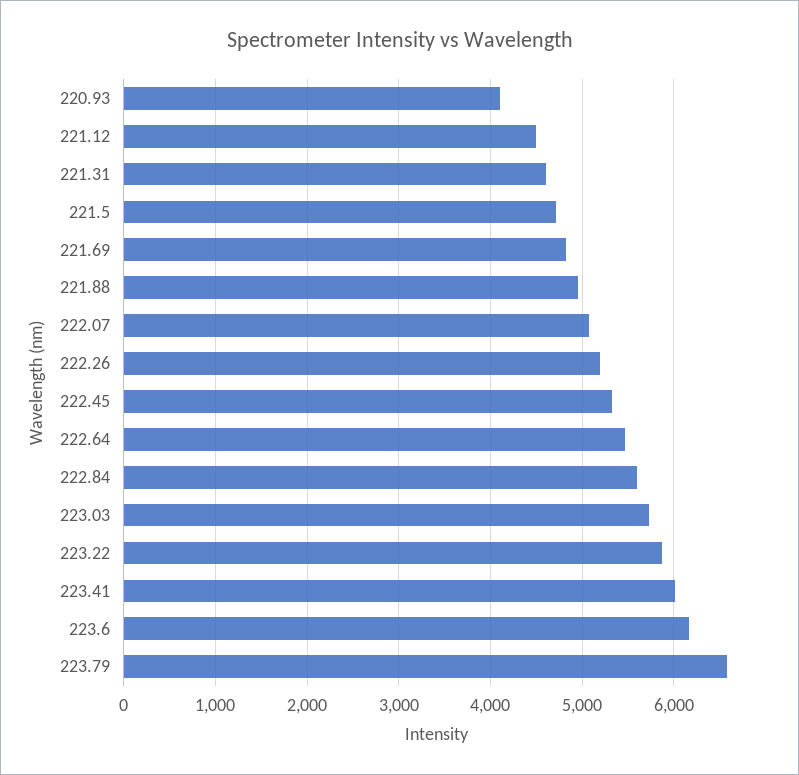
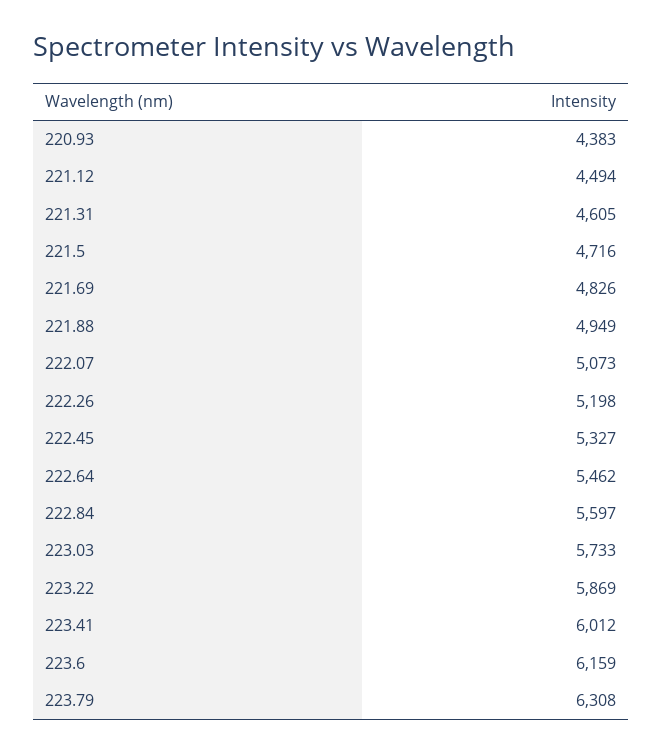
220.93: 4100 -> 4383
223.79: 6600 -> 6308

